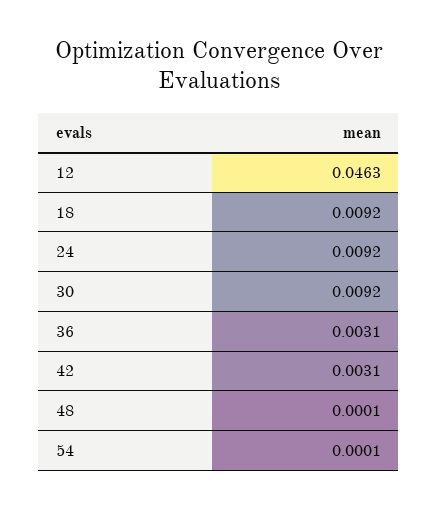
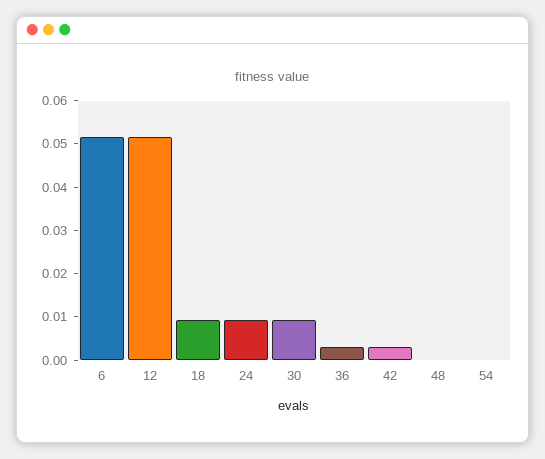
12: 0.0463 -> 0.052
6: none -> 0.052

